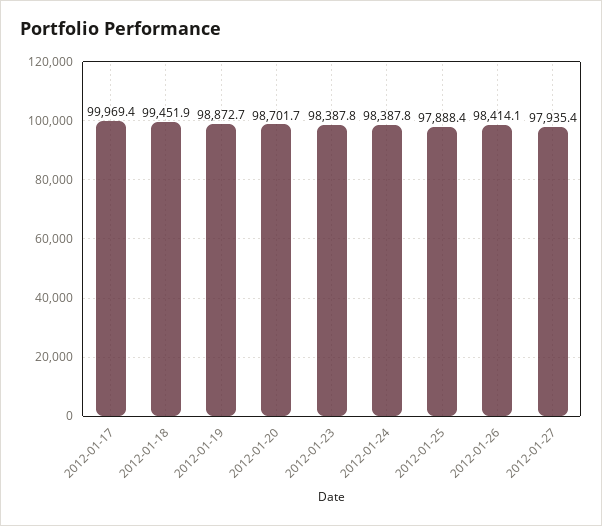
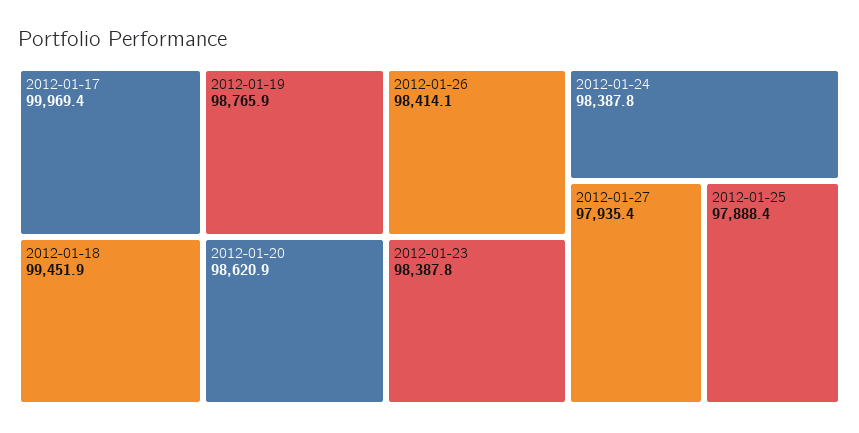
2012-01-19: 98872.7 -> 98765.9
2012-01-20: 98701.7 -> 98620.9

